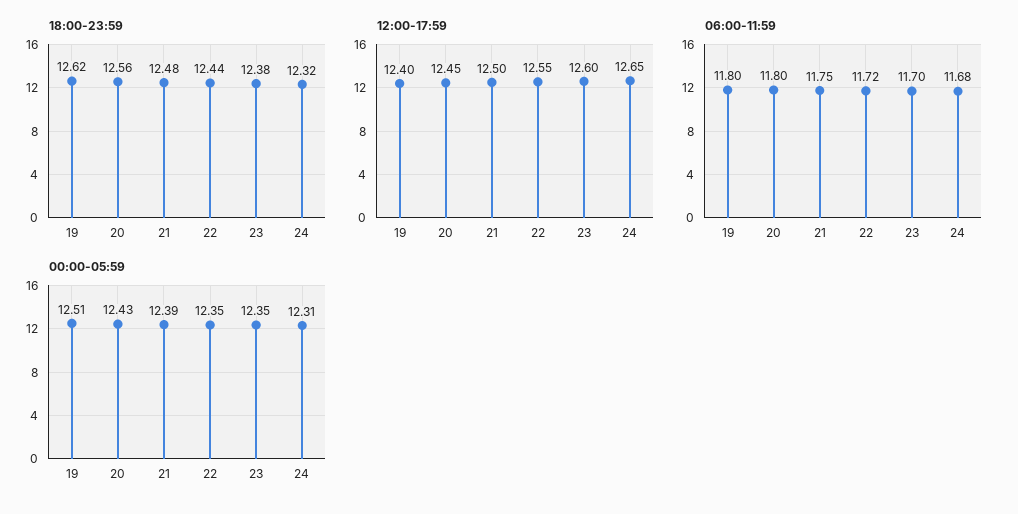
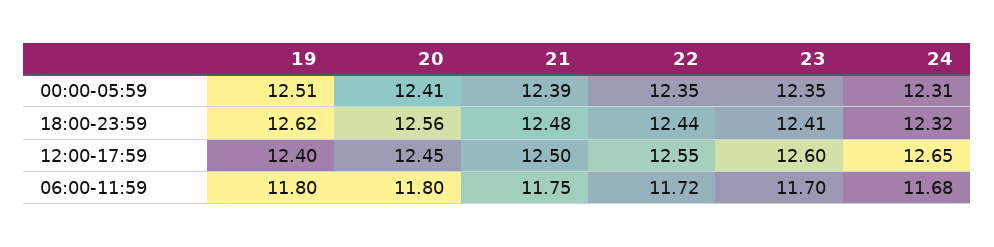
18:00-23:59, 23: 12.38 -> 12.41
00:00-05:59, 20: 12.43 -> 12.41

